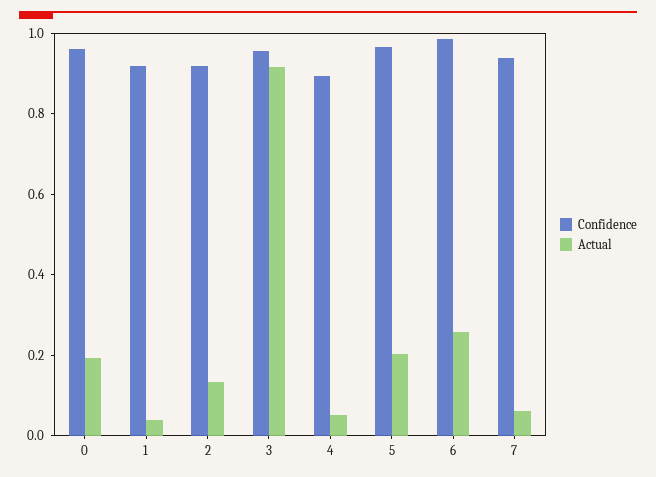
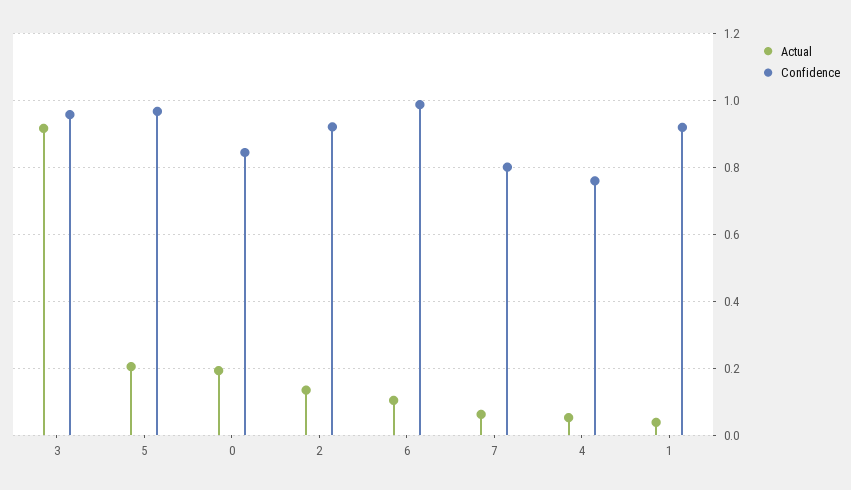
Confidence, 0: 0.95 -> 0.84
Confidence, 4: 0.9 -> 0.76
Actual, 6: 0.25 -> 0.1
Confidence, 7: 0.95 -> 0.8

